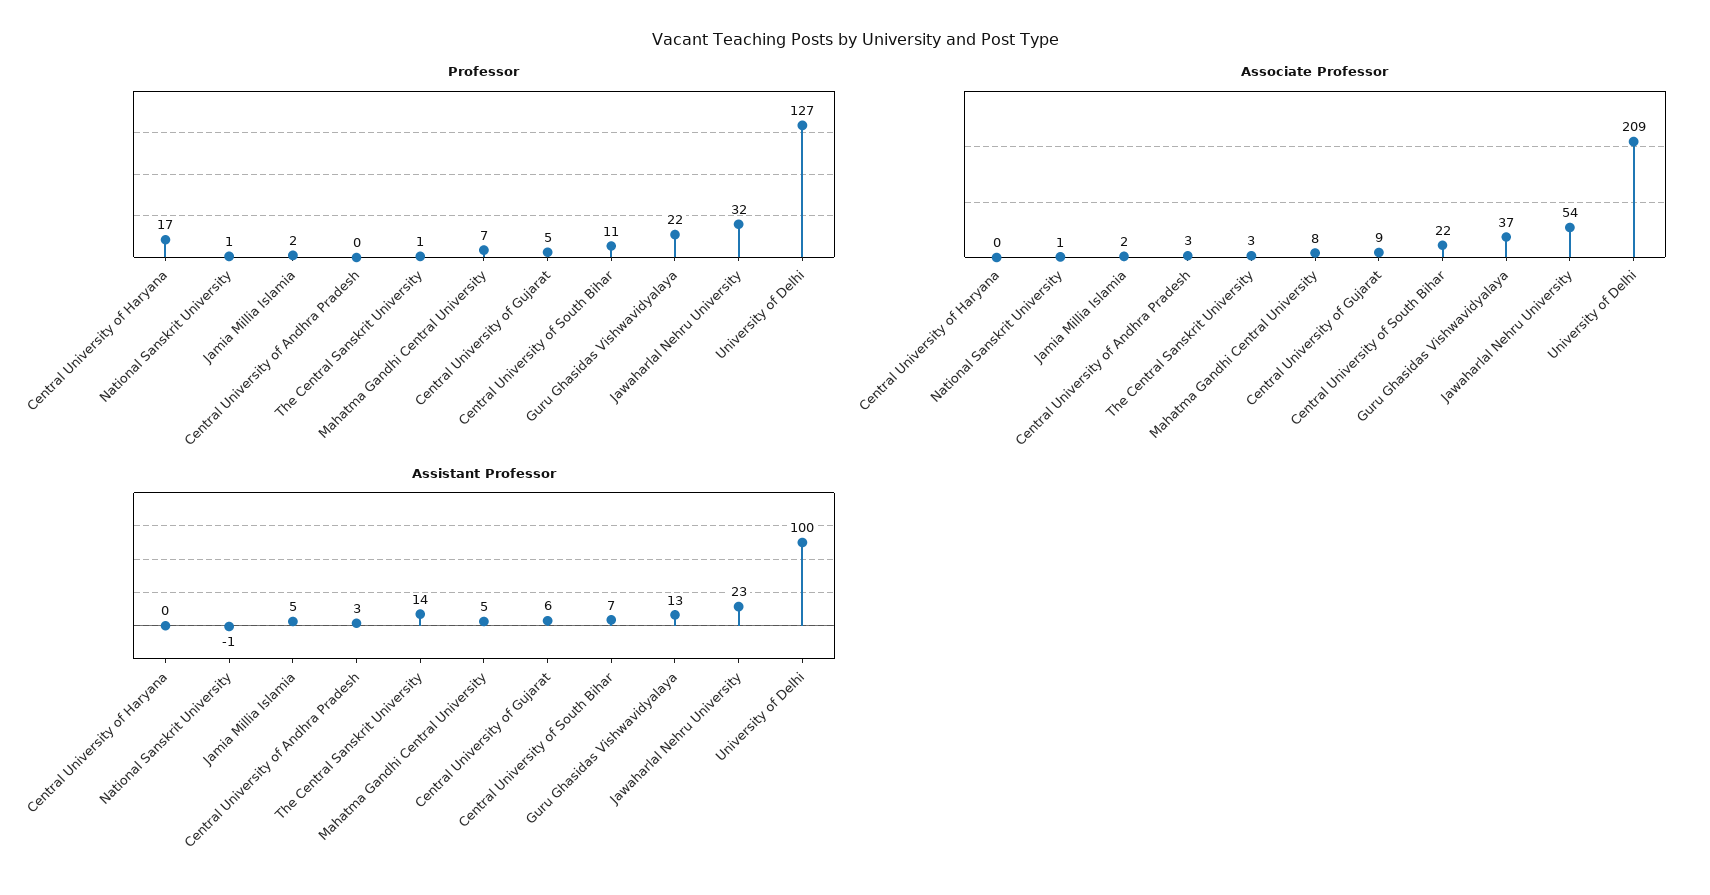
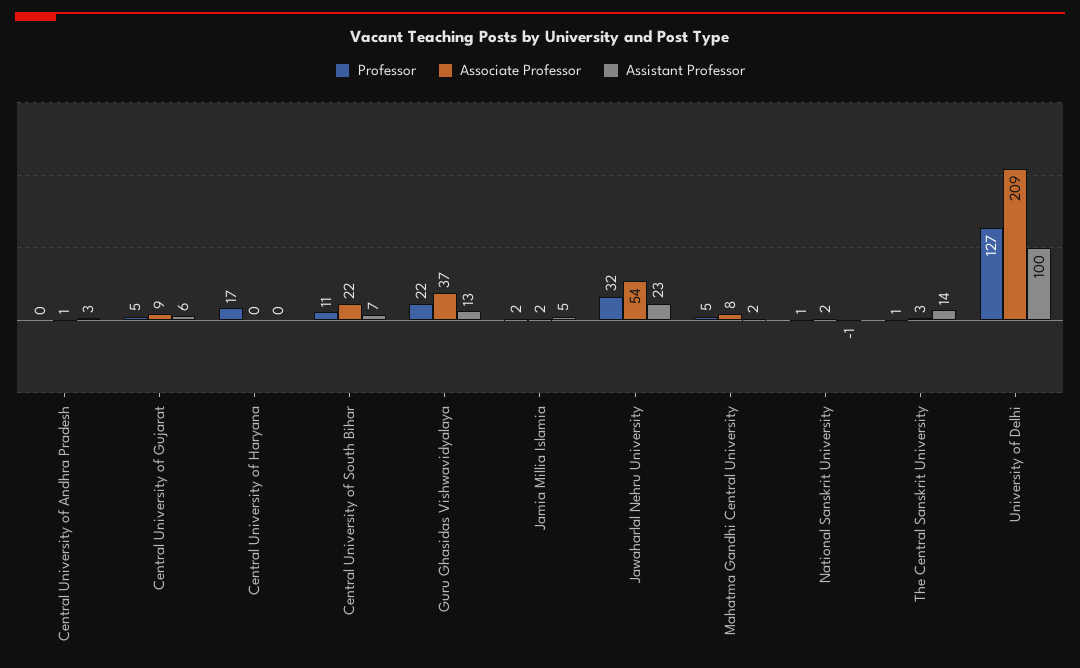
Professor, Mahatma Gandhi Central University: 7 -> 5
Associate Professor, National Sanskrit University: 1 -> 2
Associate Professor, Central University of Andhra Pradesh: 3 -> 1
Assistant Professor, Mahatma Gandhi Central University: 5 -> 2

